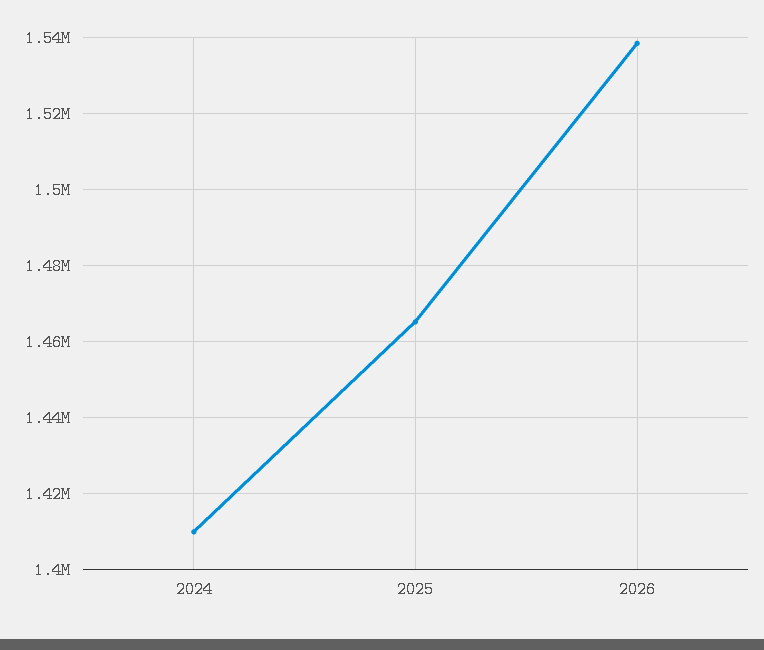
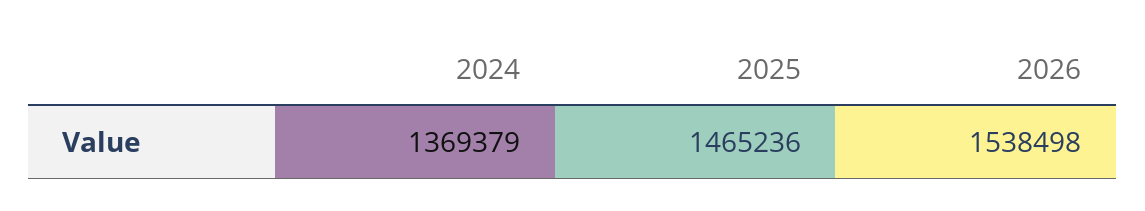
2024: 1410000 -> 1369379

